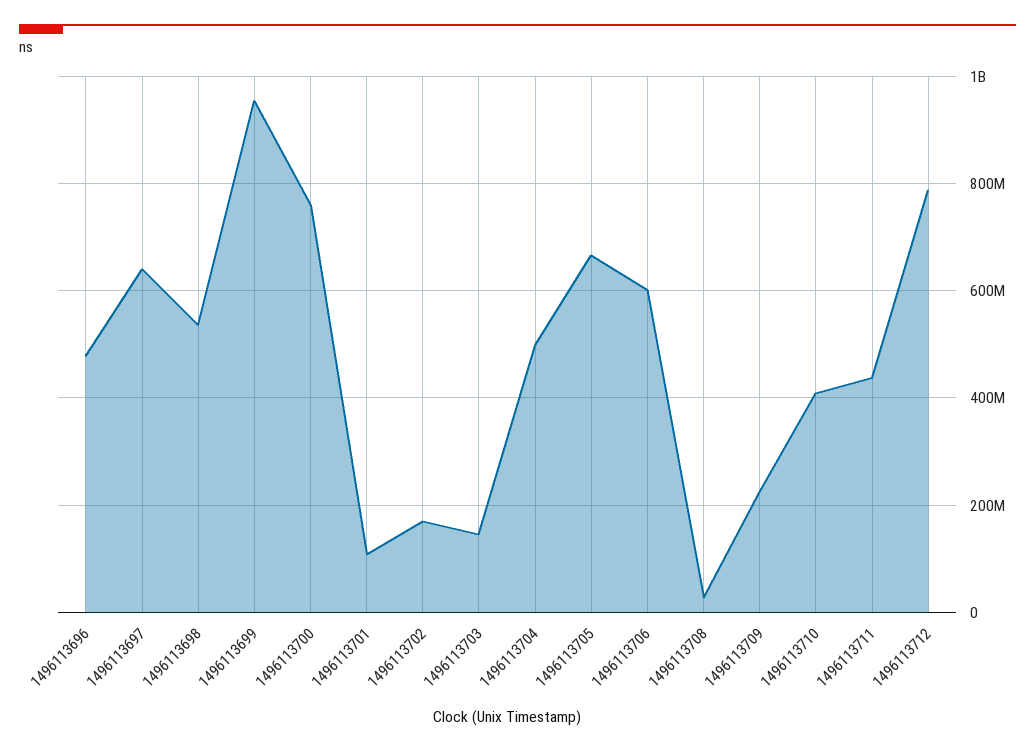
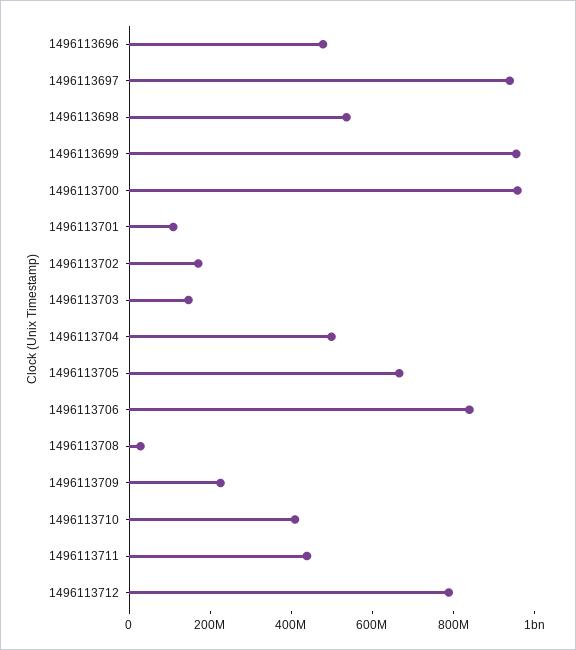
1496113697: 640000000 -> 950000000
1496113700: 760000000 -> 950000000
1496113706: 600000000 -> 850000000

